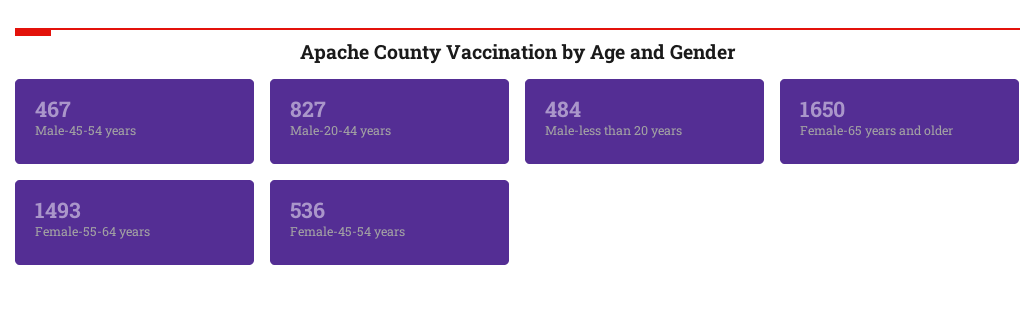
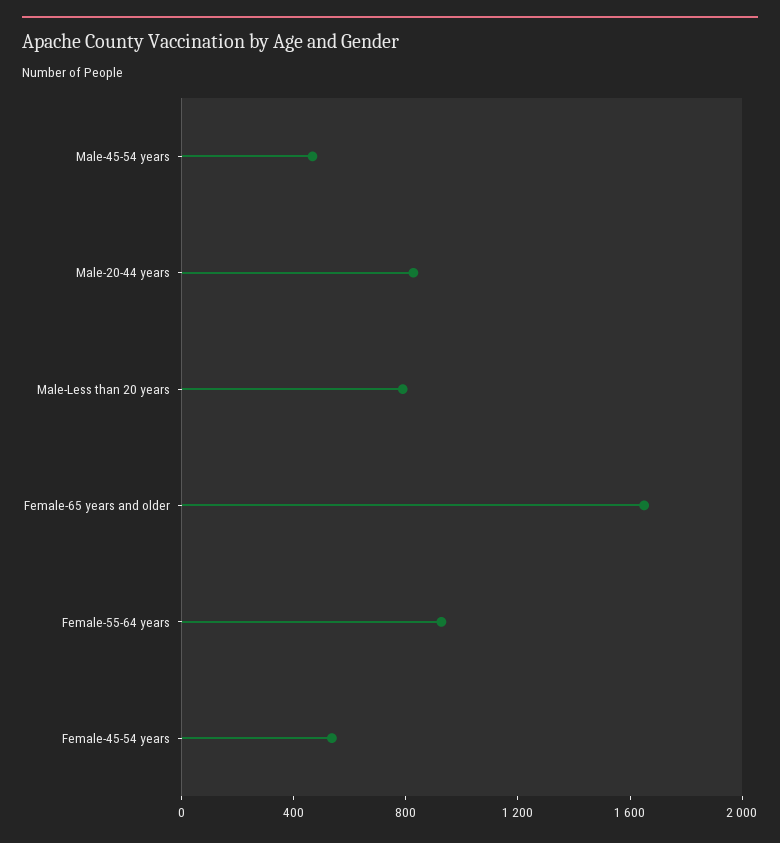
Male-less than 20 years: 484 -> 800
Female-55-64 years: 1493 -> 900

